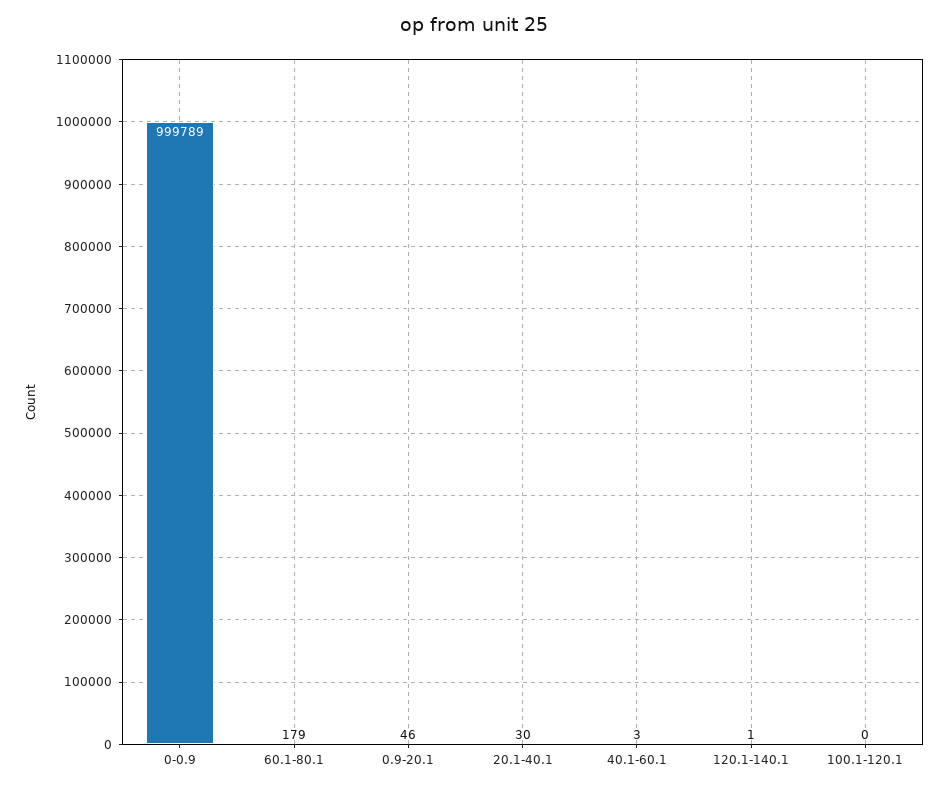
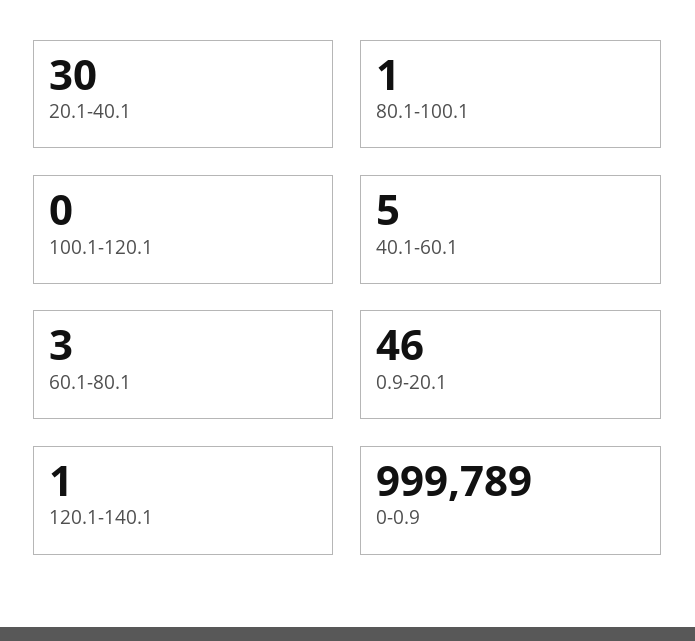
60.1-80.1: 179 -> 3
40.1-60.1: 3 -> 5
80.1-100.1: none -> 1

